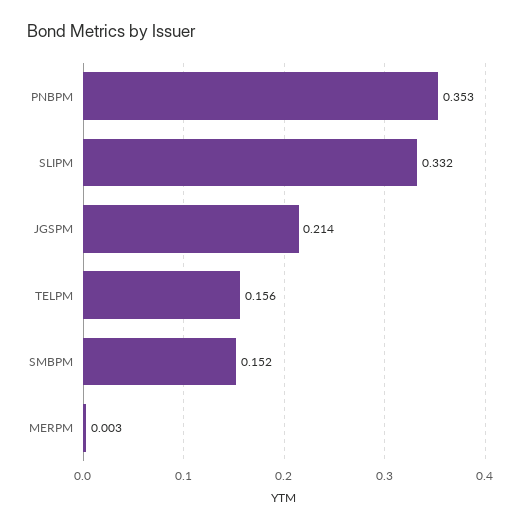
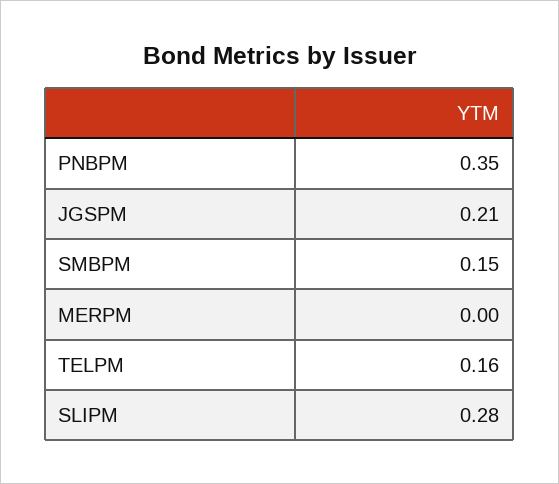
SLIPM: 0.332 -> 0.28

